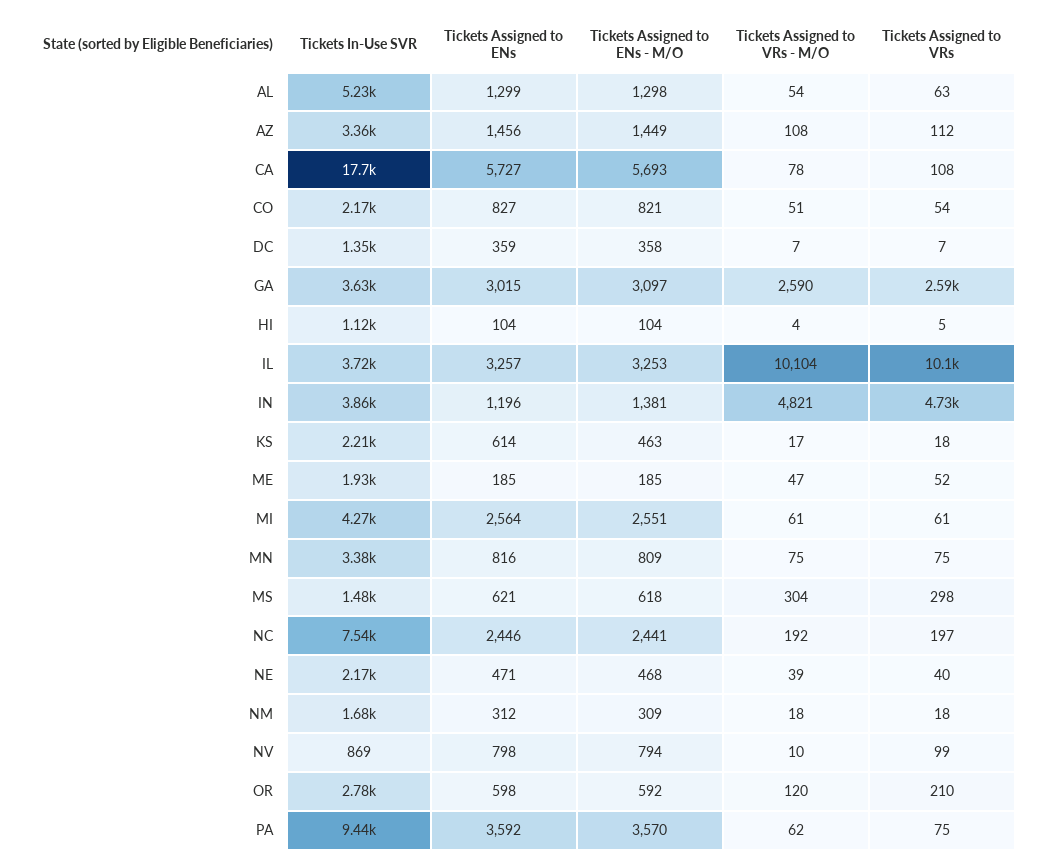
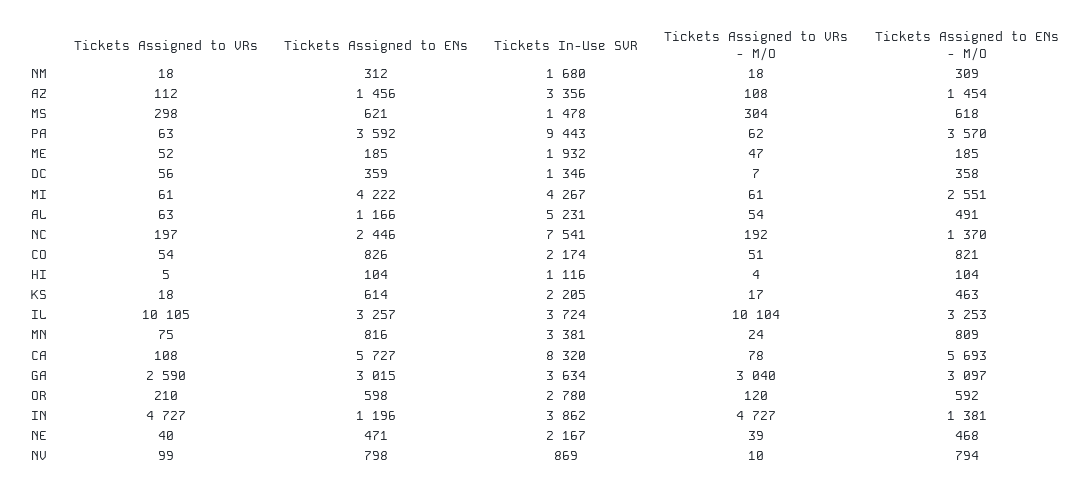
Tickets Assigned to ENs, AL: 1299 -> 1166
Tickets Assigned to ENs - M/O, AL: 1298 -> 491
Tickets Assigned to ENs - M/O, AZ: 1449 -> 1454
Tickets In-Use SVR, CA: 17700 -> 8320
Tickets Assigned to ENs, CO: 827 -> 826
Tickets Assigned to VRs, DC: 7 -> 56
Tickets Assigned to VRs - M/O, GA: 2590 -> 3040
Tickets Assigned to VRs - M/O, IN: 4821 -> 4727
Tickets Assigned to ENs, MI: 2564 -> 4222
Tickets Assigned to VRs - M/O, MN: 75 -> 24
Tickets Assigned to ENs - M/O, NC: 2441 -> 1370
Tickets Assigned to VRs, PA: 75 -> 63

